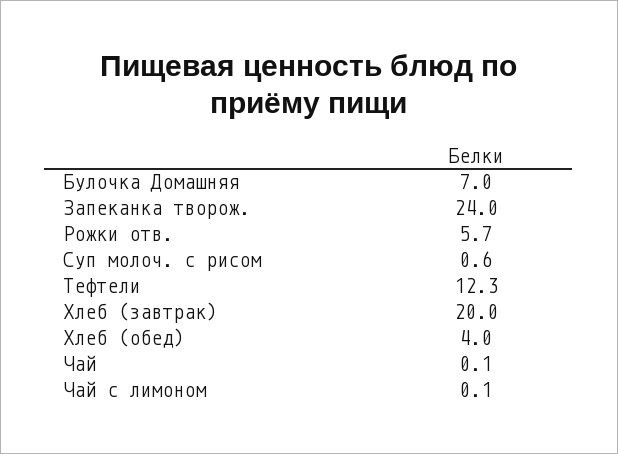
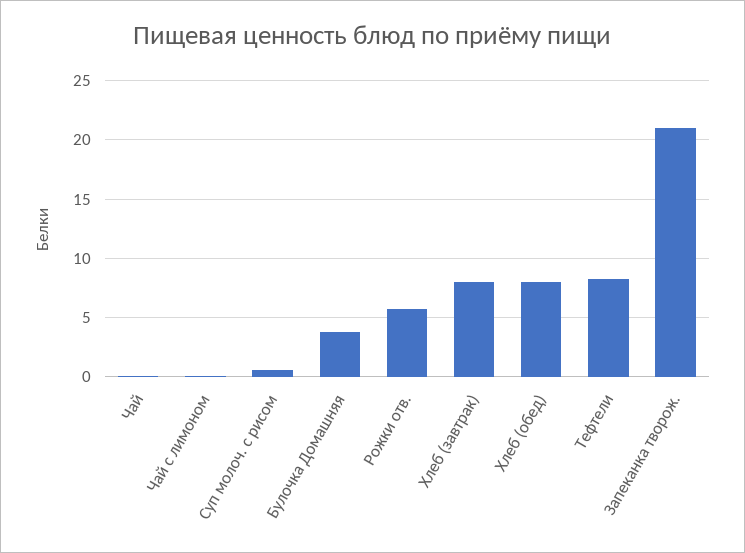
Булочка Домашняя: 7 -> 4
Запеканка творож.: 24 -> 21
Тефтели: 12.3 -> 8
Хлеб (завтрак): 20 -> 8
Хлеб (обед): 4 -> 8

